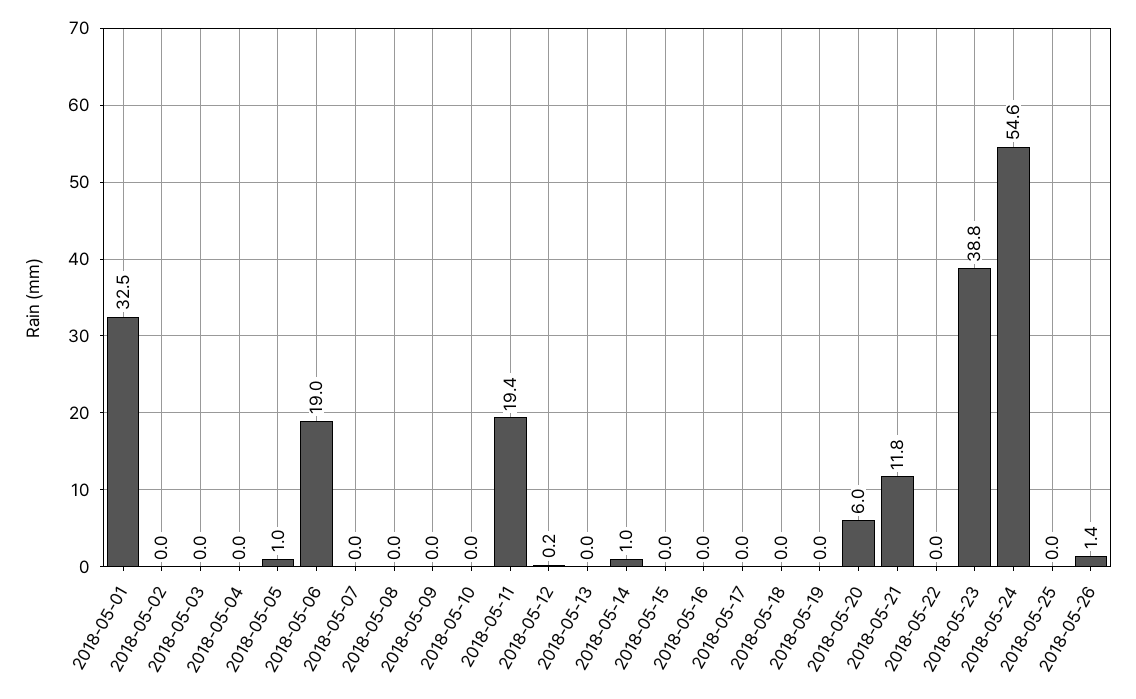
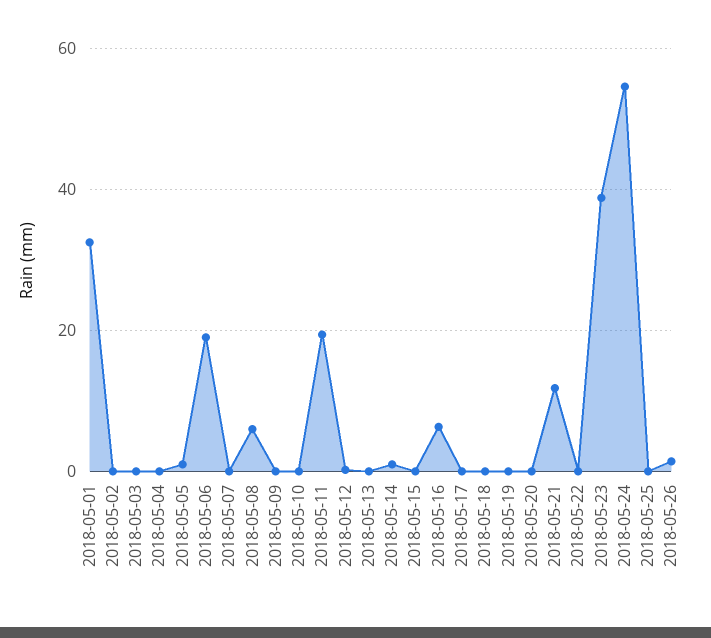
2018-05-08: 0 -> 6
2018-05-16: 0 -> 6
2018-05-20: 6 -> 0

